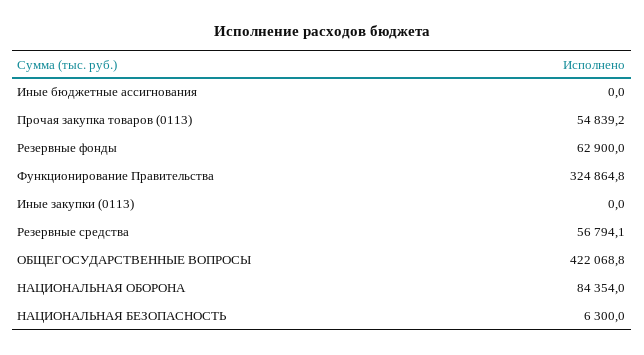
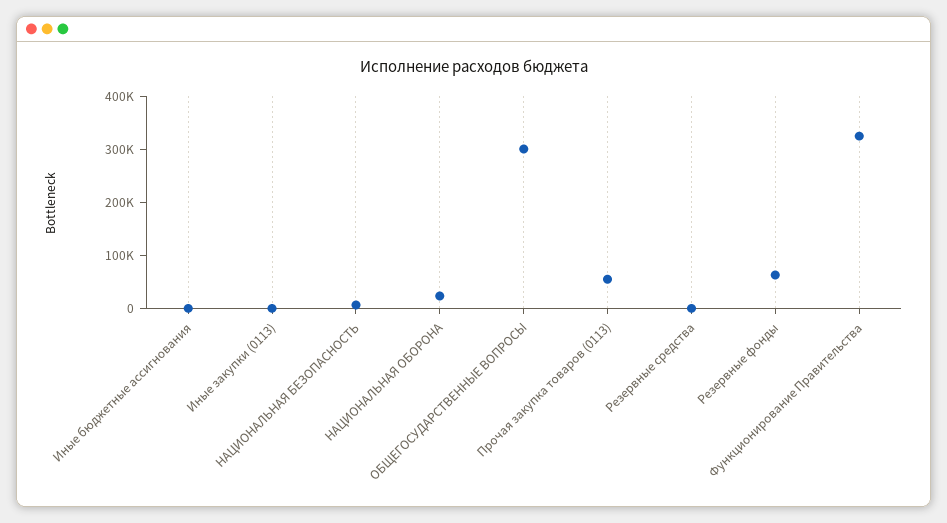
Резервные средства: 56794.1 -> 0
ОБЩЕГОСУДАРСТВЕННЫЕ ВОПРОСЫ: 422068.8 -> 300000
НАЦИОНАЛЬНАЯ ОБОРОНА: 84354 -> 20000

